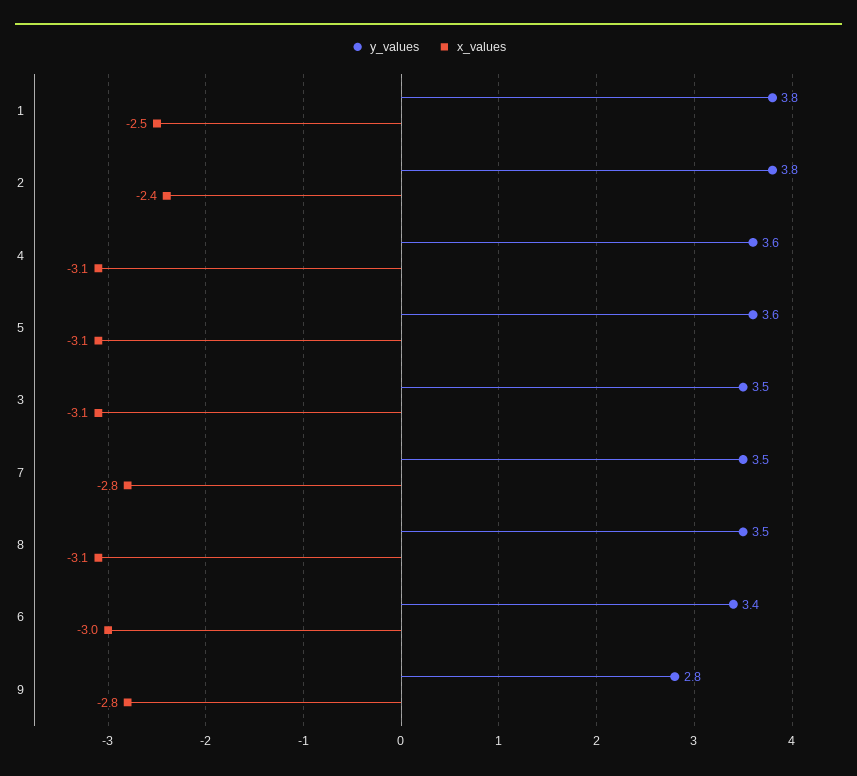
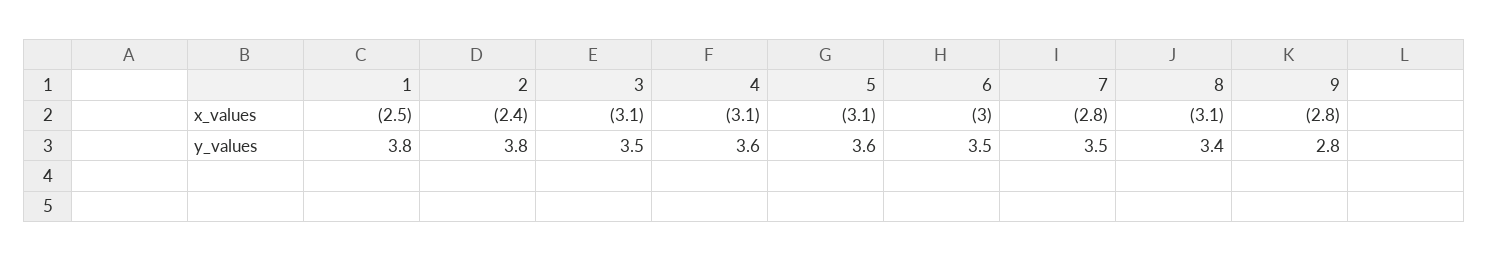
y_values, 8: 3.5 -> 3.4
y_values, 6: 3.4 -> 3.5

